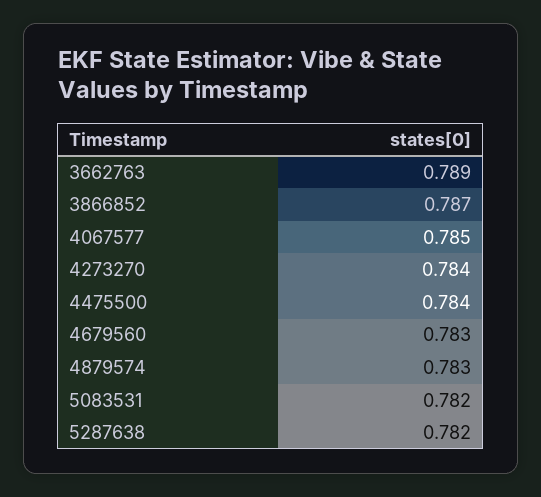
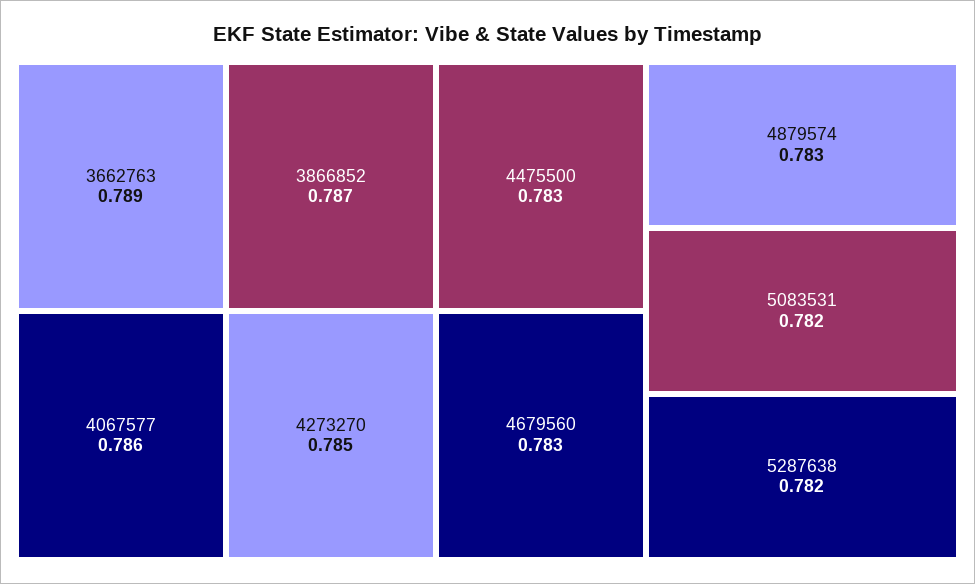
4067577: 0.785 -> 0.786
4273270: 0.784 -> 0.785
4475500: 0.784 -> 0.783

